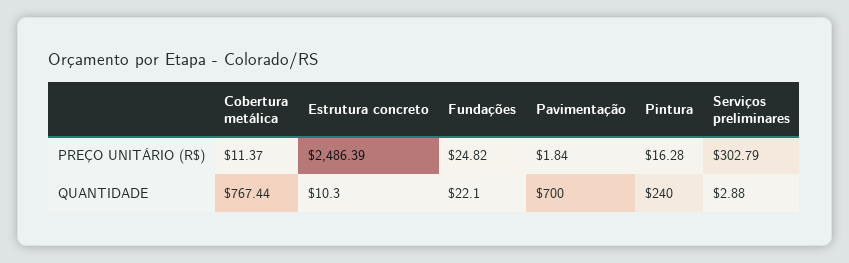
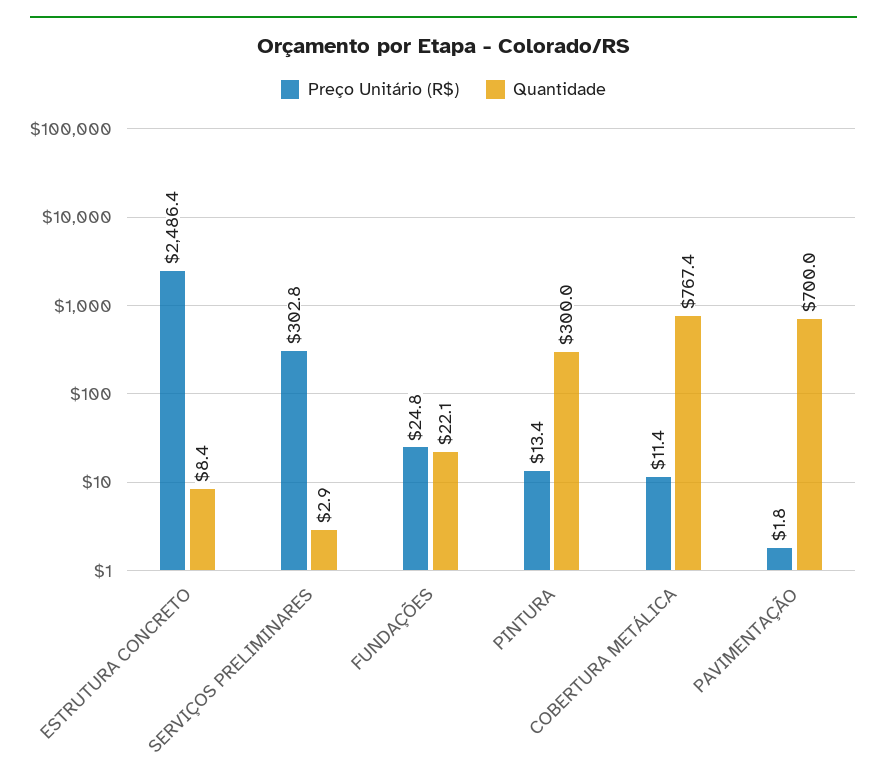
PREÇO UNITÁRIO (R$), Pintura: 16.28 -> 13.4
QUANTIDADE, Estrutura concreto: 10.3 -> 8.4
QUANTIDADE, Pintura: 240 -> 300

